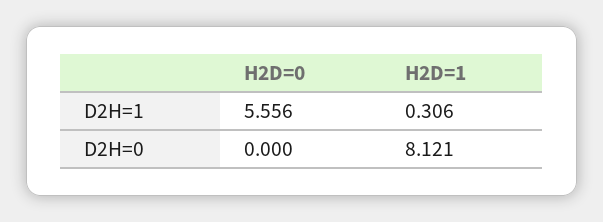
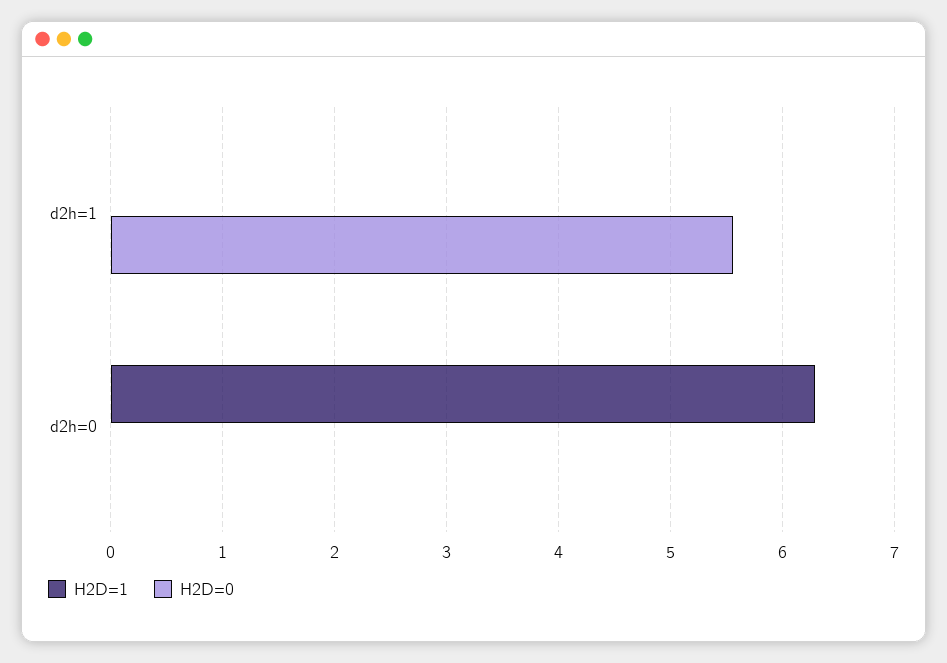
H2D=1, D2H=1: 0.306 -> 0
H2D=1, D2H=0: 8.121 -> 6.3

